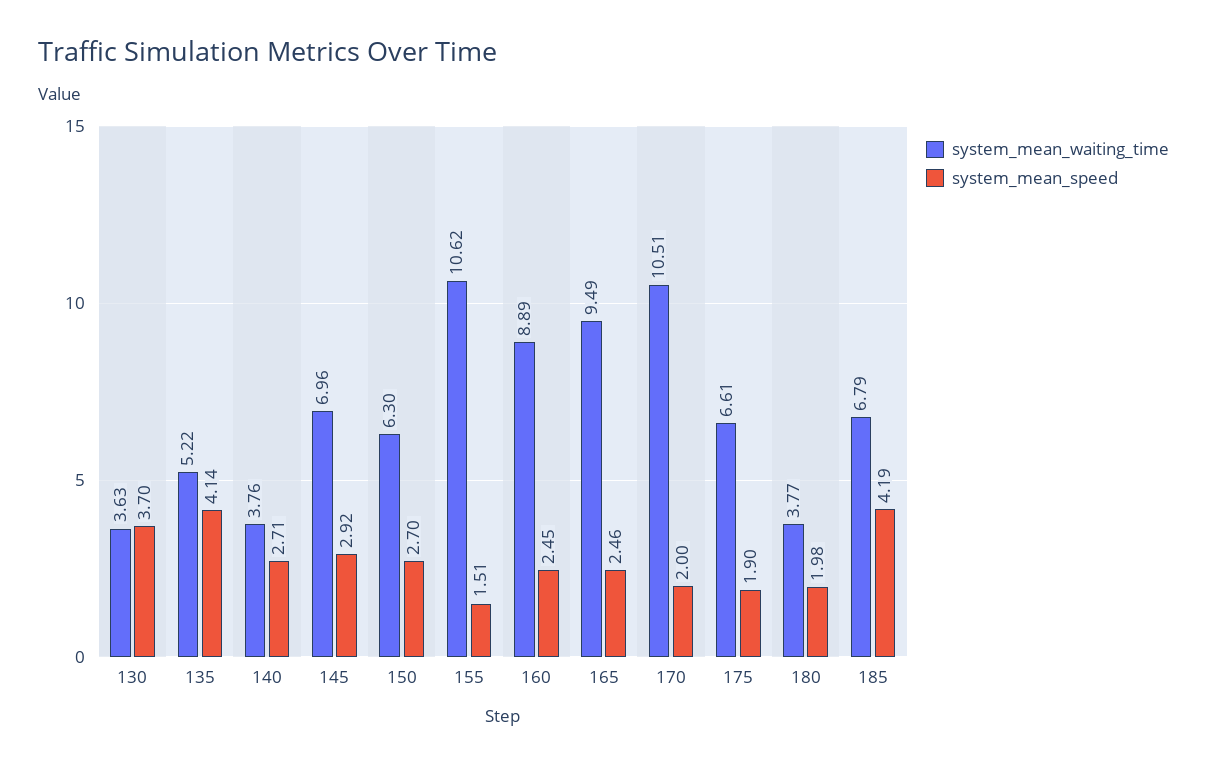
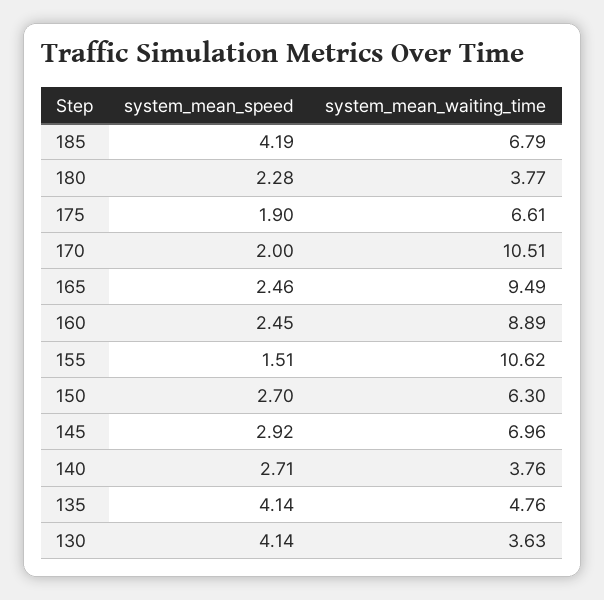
system_mean_speed, 130: 3.7 -> 4.14
system_mean_waiting_time, 135: 5.22 -> 4.76
system_mean_speed, 180: 1.98 -> 2.28

